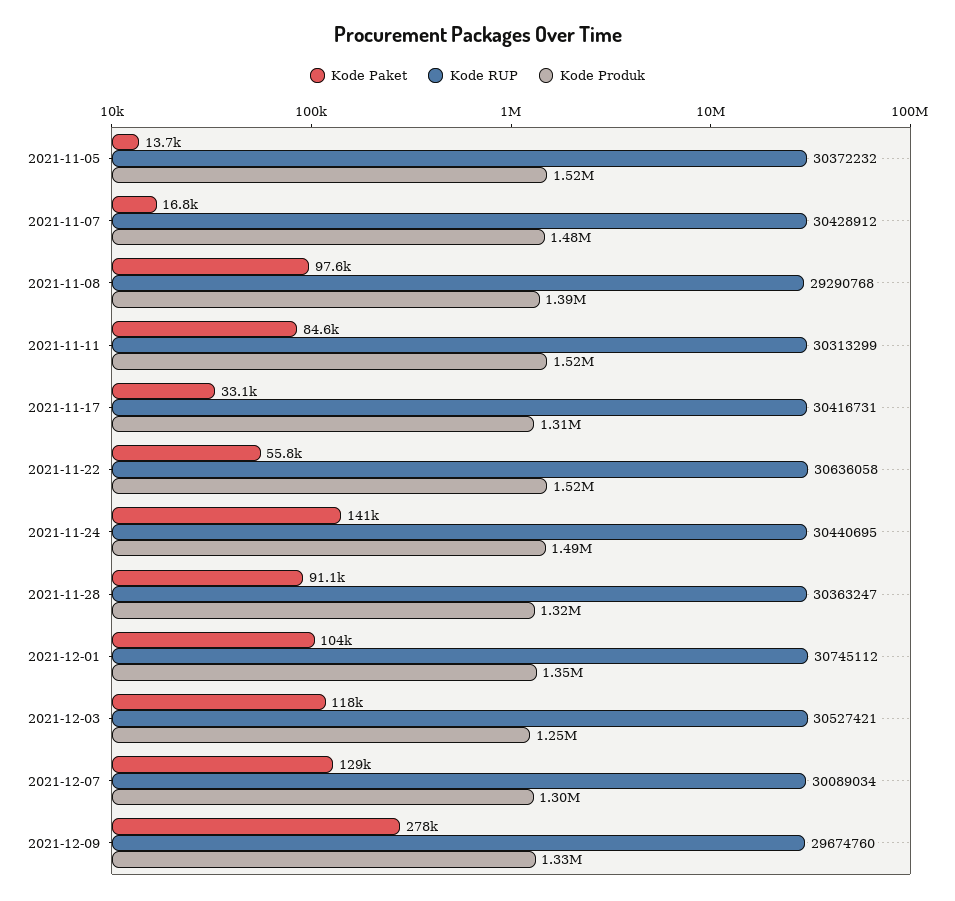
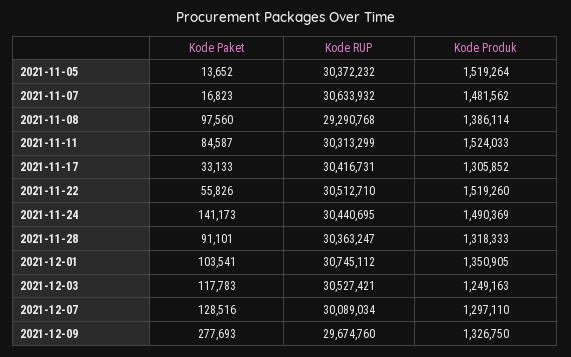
Kode RUP, 2021-11-07: 30428912 -> 30633932
Kode RUP, 2021-11-22: 30636058 -> 30512710

